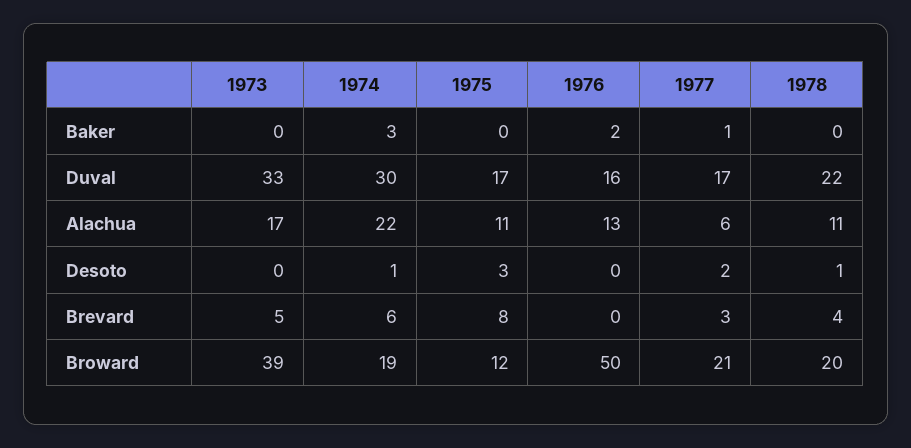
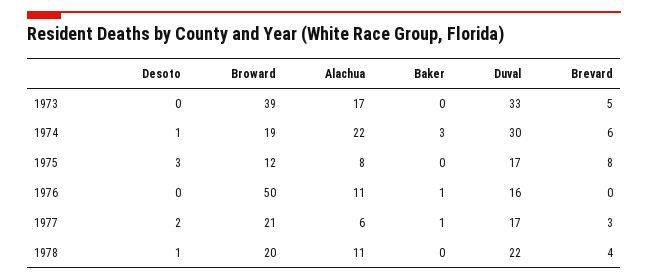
1976, Baker: 2 -> 1
1975, Alachua: 11 -> 8
1976, Alachua: 13 -> 11

